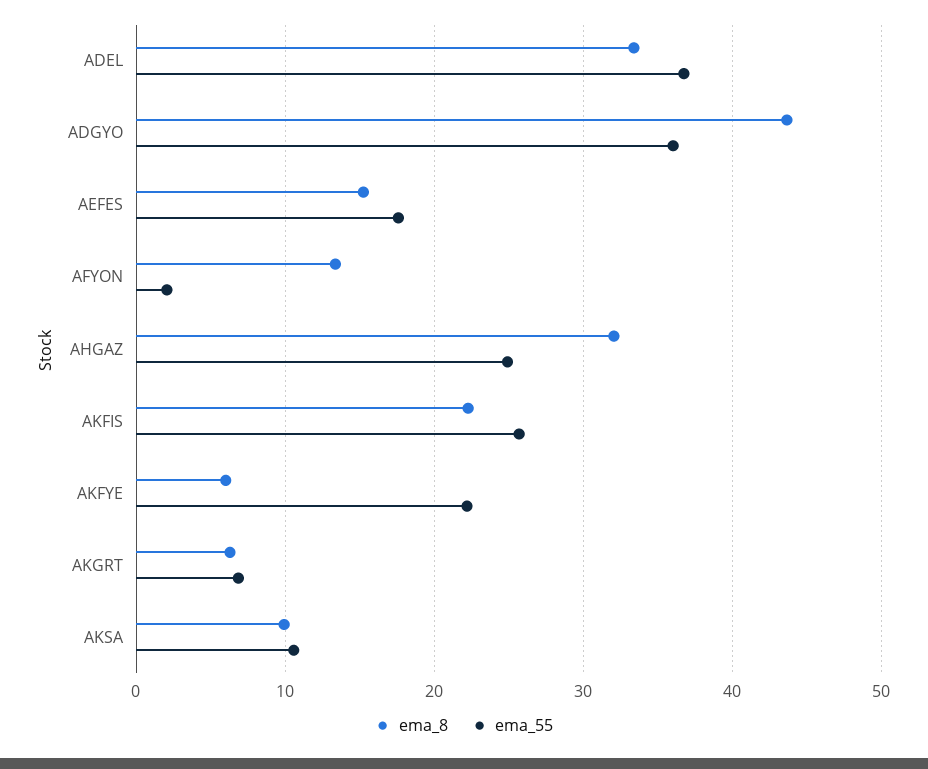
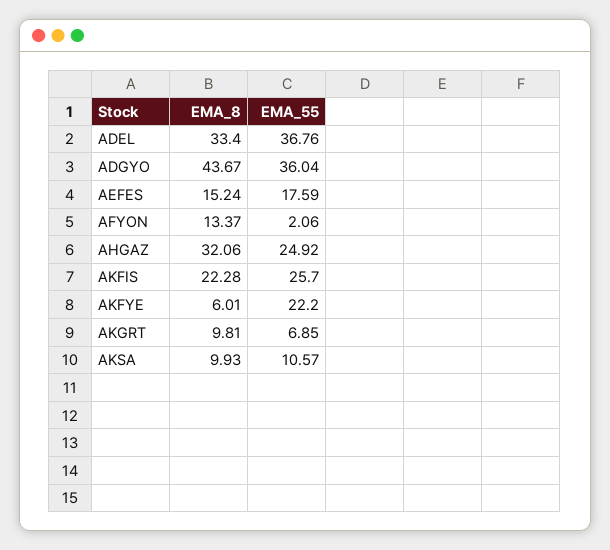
ema_8, AKGRT: 6 -> 9.81

